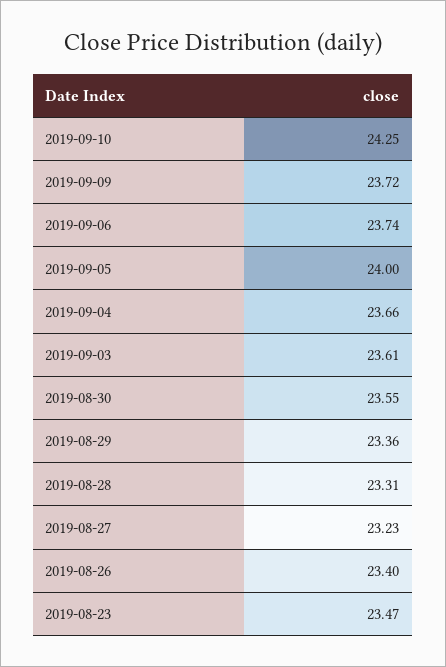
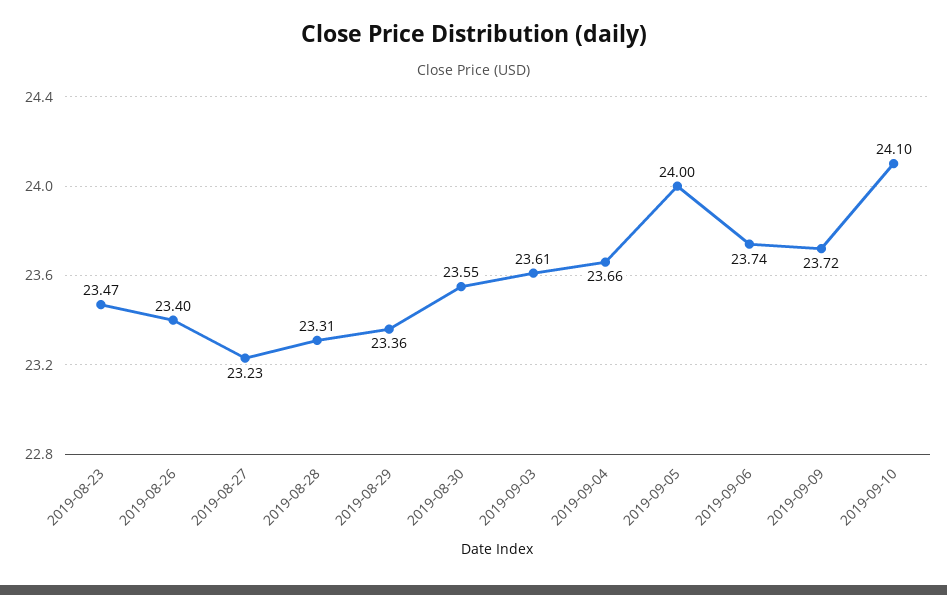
2019-09-10: 24.25 -> 24.1

